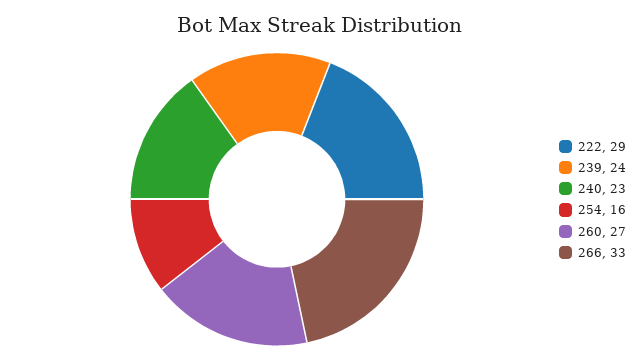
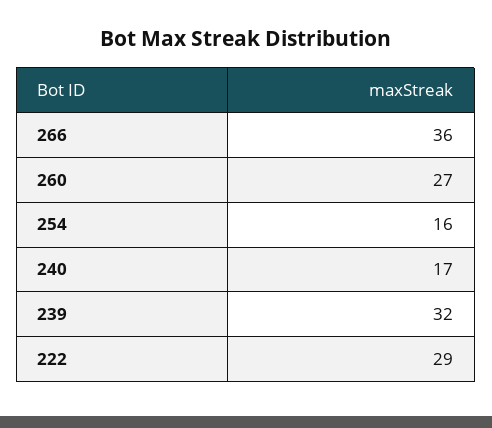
239: 24 -> 32
240: 23 -> 17
266: 33 -> 36

